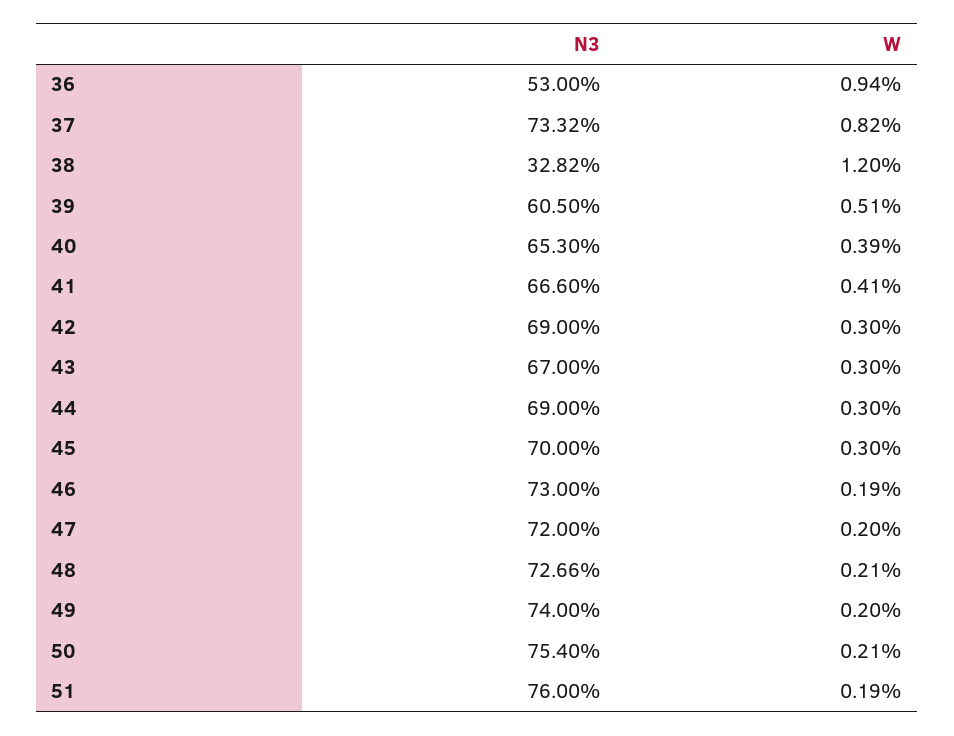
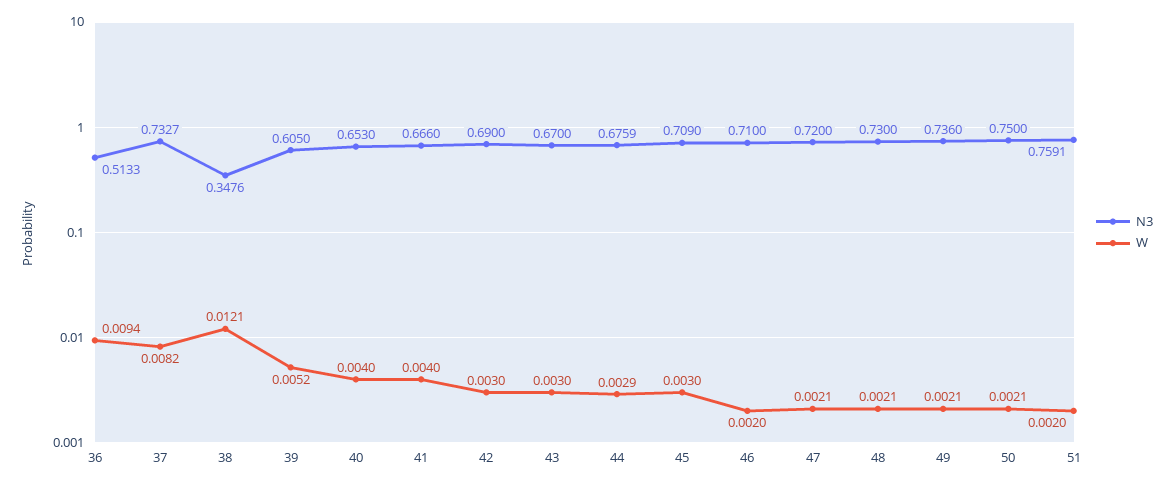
N3, 36: 0.53 -> 0.5133
N3, 37: 0.7332 -> 0.7327
N3, 38: 0.3282 -> 0.3476
W, 38: 0.012 -> 0.0121
W, 39: 0.0051 -> 0.0052
W, 40: 0.0039 -> 0.004
W, 41: 0.0041 -> 0.004
N3, 44: 0.69 -> 0.6759
W, 44: 0.003 -> 0.0029
N3, 45: 0.7 -> 0.709
N3, 46: 0.73 -> 0.71
W, 46: 0.0019 -> 0.002
W, 47: 0.002 -> 0.0021
N3, 48: 0.7266 -> 0.73
N3, 49: 0.74 -> 0.736
W, 49: 0.002 -> 0.0021
N3, 50: 0.754 -> 0.75
N3, 51: 0.76 -> 0.7591
W, 51: 0.0019 -> 0.002

